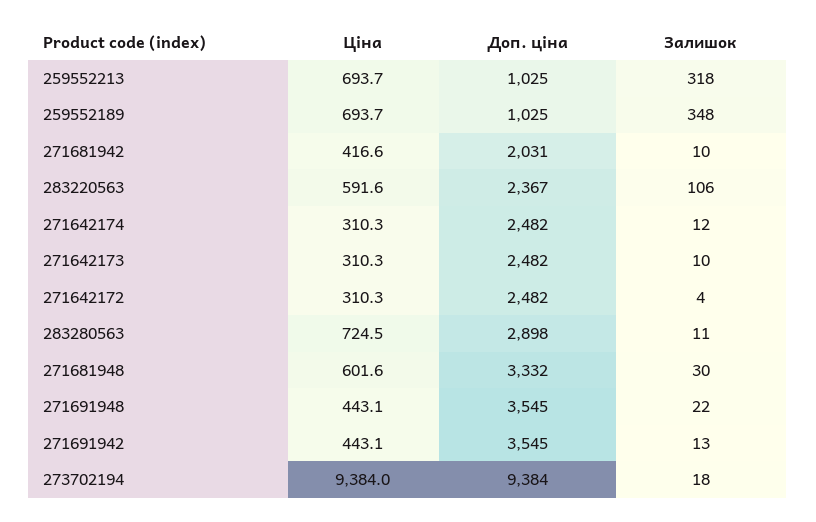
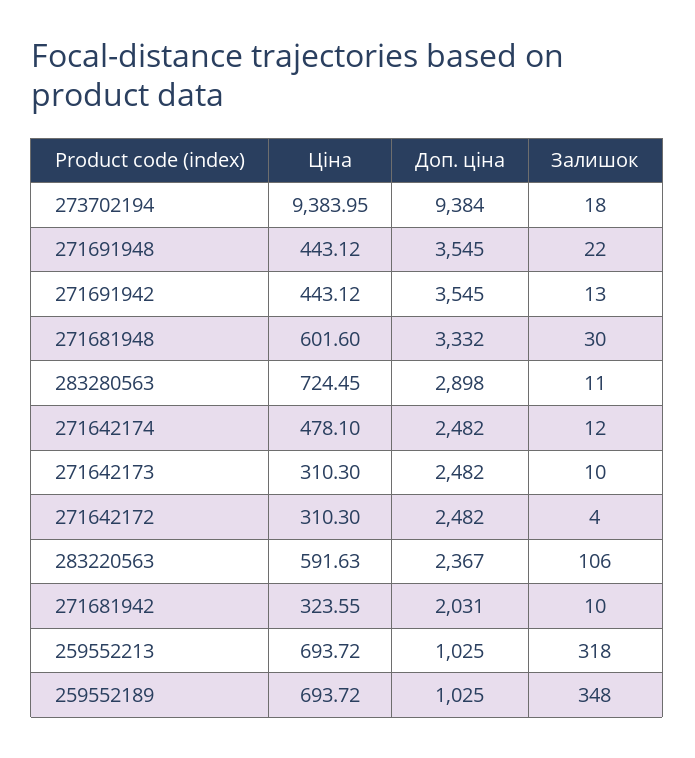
Ціна, 271681942: 416.6 -> 323.55
Ціна, 271642174: 310.3 -> 478.1

